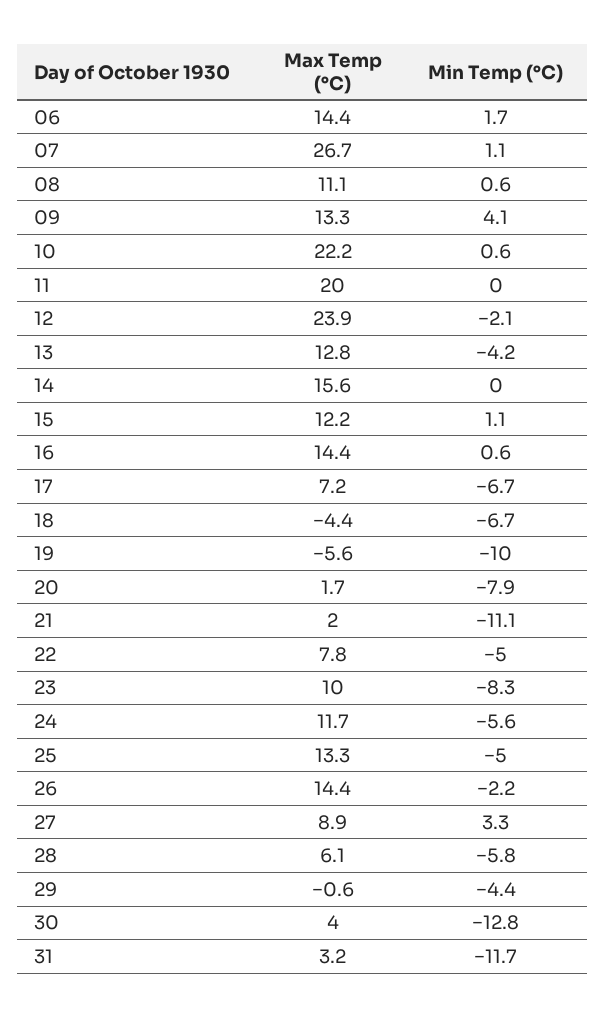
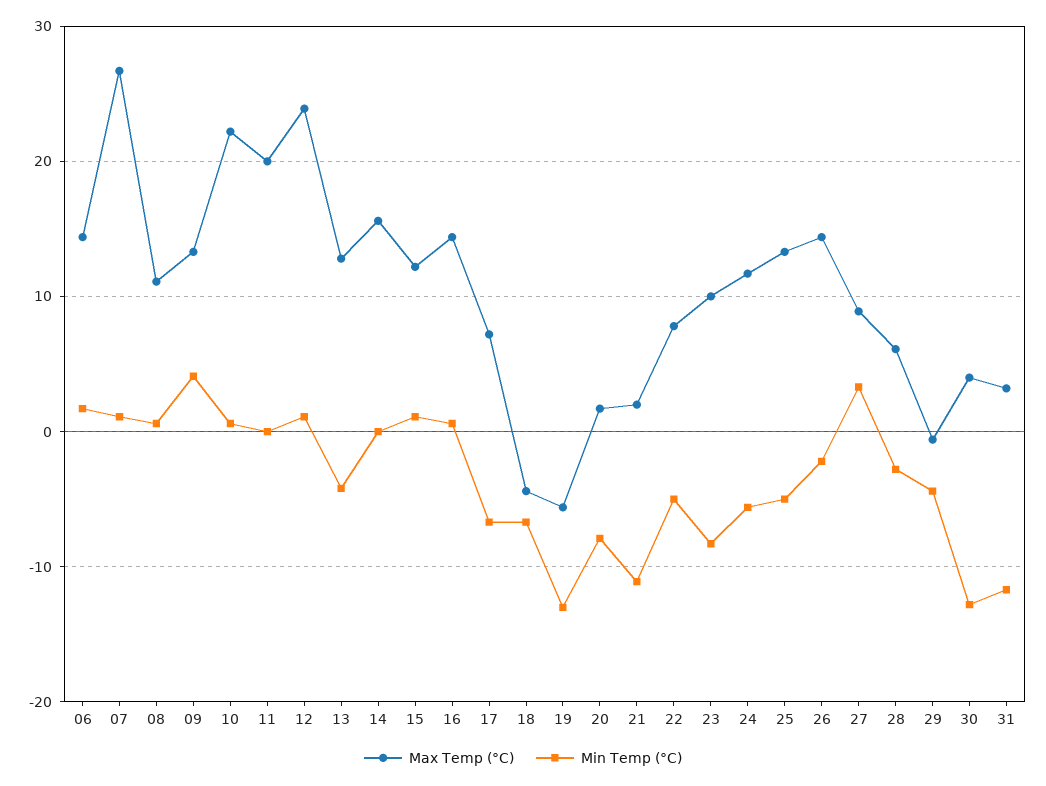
Min Temp (°C), 12: -2.1 -> 1
Min Temp (°C), 19: -10 -> -13
Min Temp (°C), 28: -5.8 -> -3

